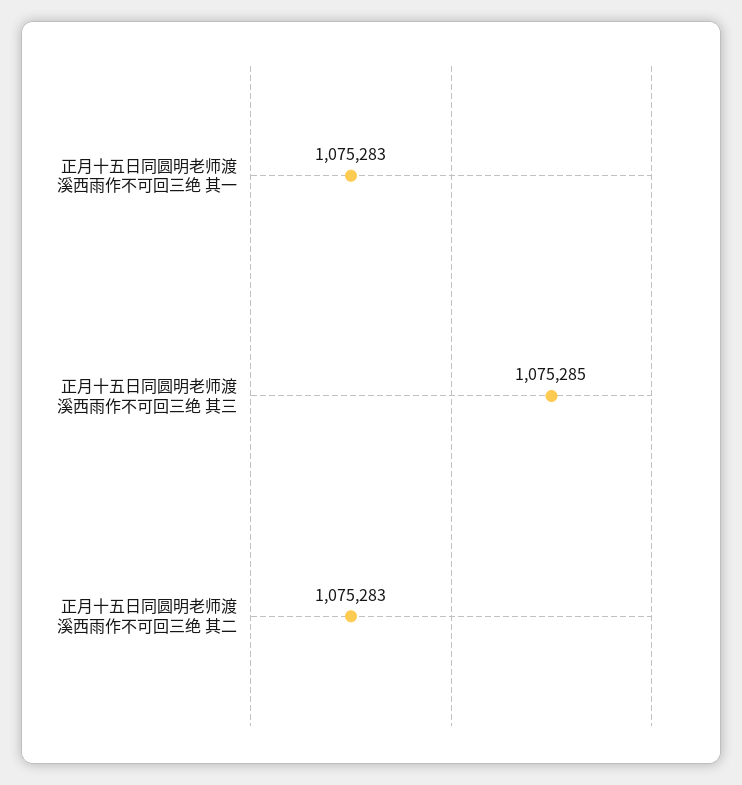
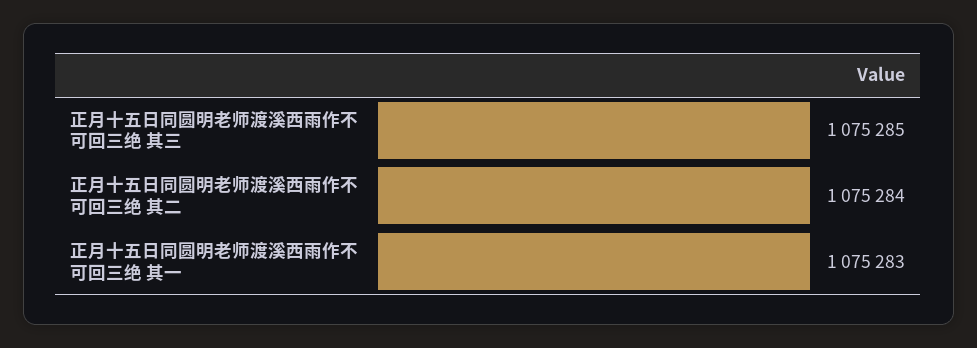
正月十五日同圆明老师渡溪西雨作不可回三绝 其二: 1075283 -> 1075284

